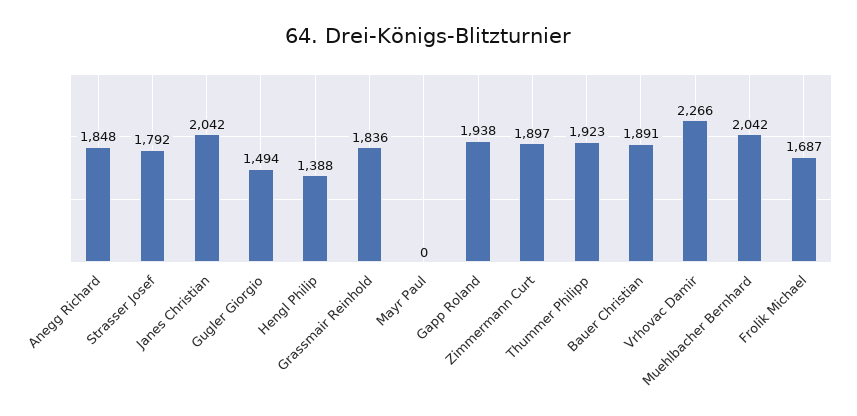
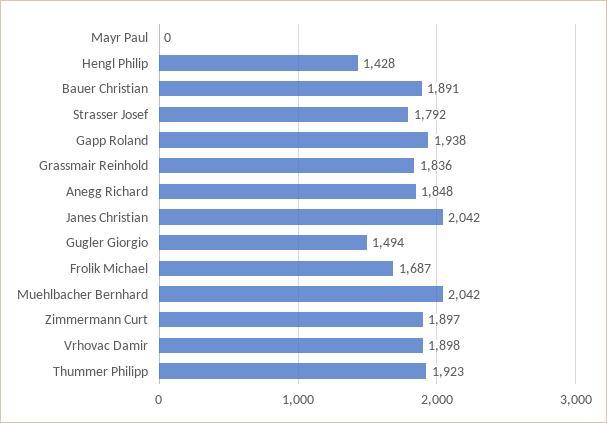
Hengl Philip: 1388 -> 1428
Vrhovac Damir: 2266 -> 1898

